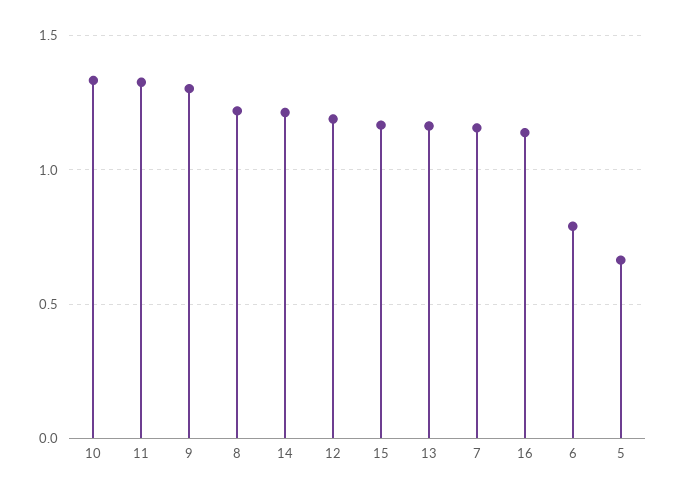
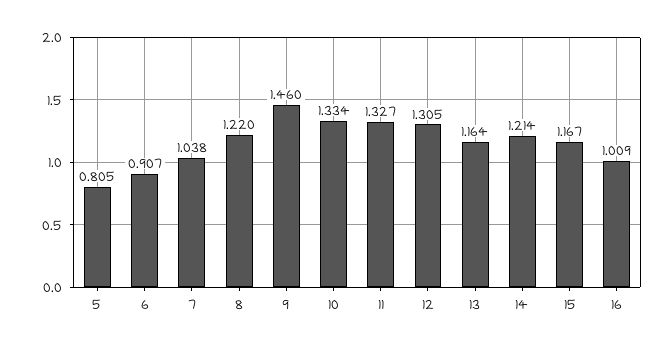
9: 1.3 -> 1.46
12: 1.2 -> 1.305
7: 1.15 -> 1.038
16: 1.15 -> 1.009
6: 0.8 -> 0.907
5: 0.65 -> 0.805

